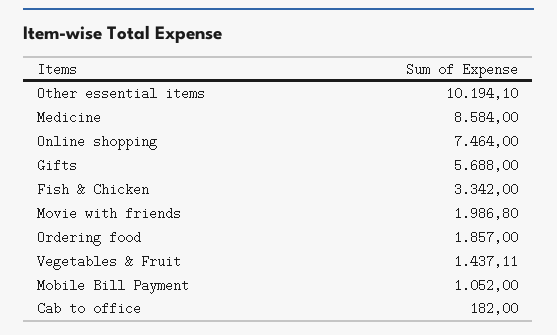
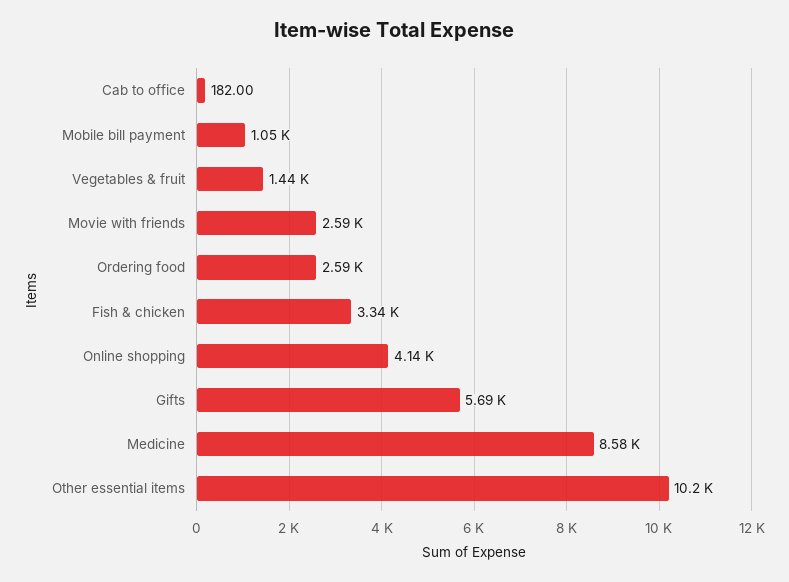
Online shopping: 7464 -> 4140
Movie with friends: 1986.8 -> 2590
Ordering food: 1857 -> 2590

